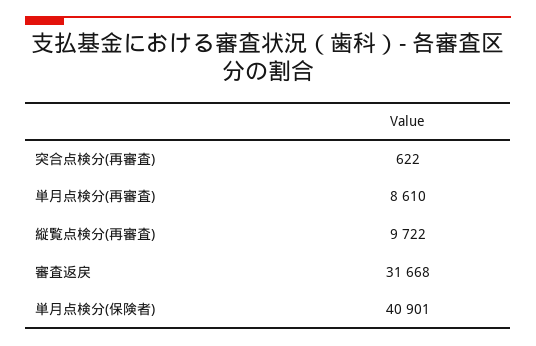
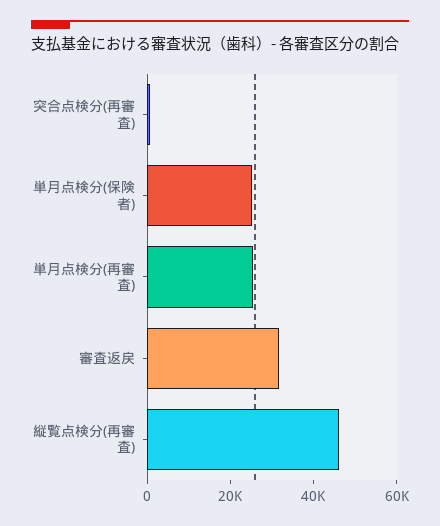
単月点検分(再審査): 8610 -> 25000
縦覧点検分(再審査): 9722 -> 45000
単月点検分(保険者): 40901 -> 25000

